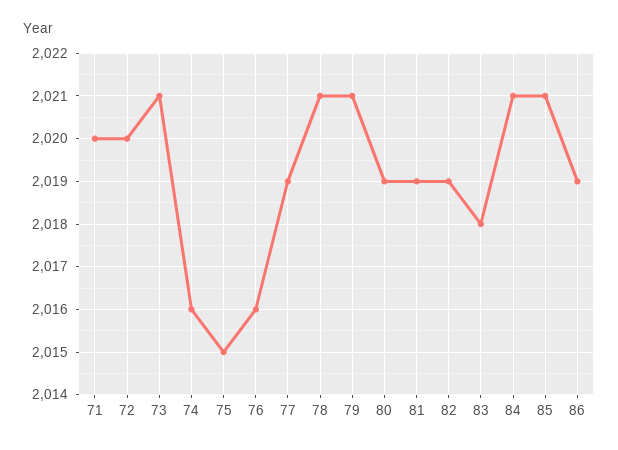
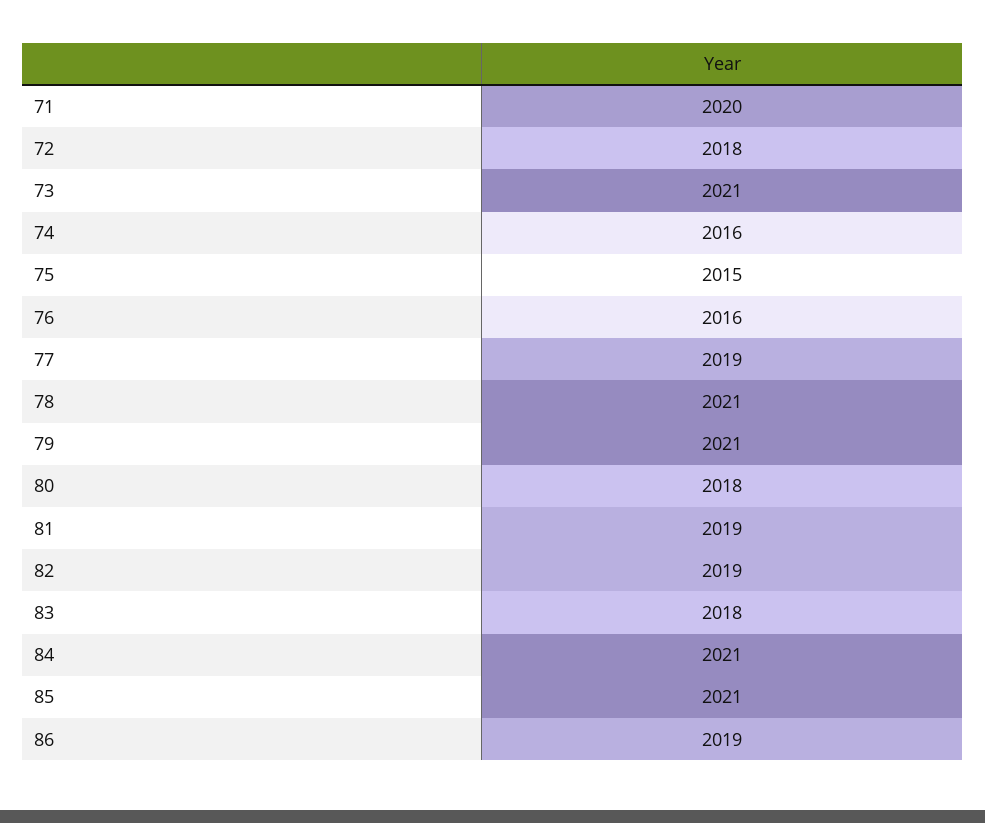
72: 2020 -> 2018
80: 2019 -> 2018

